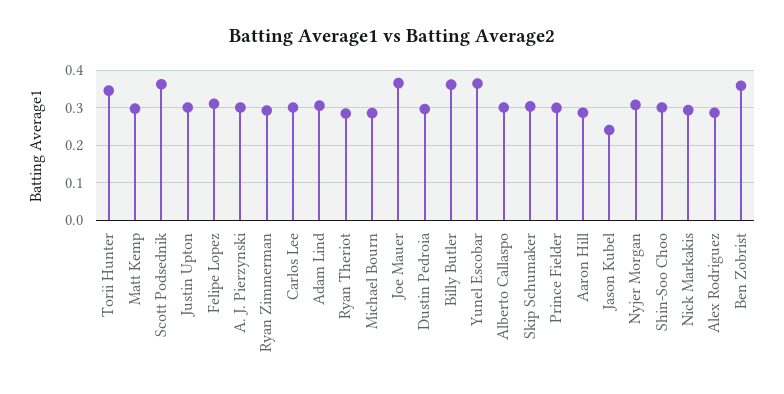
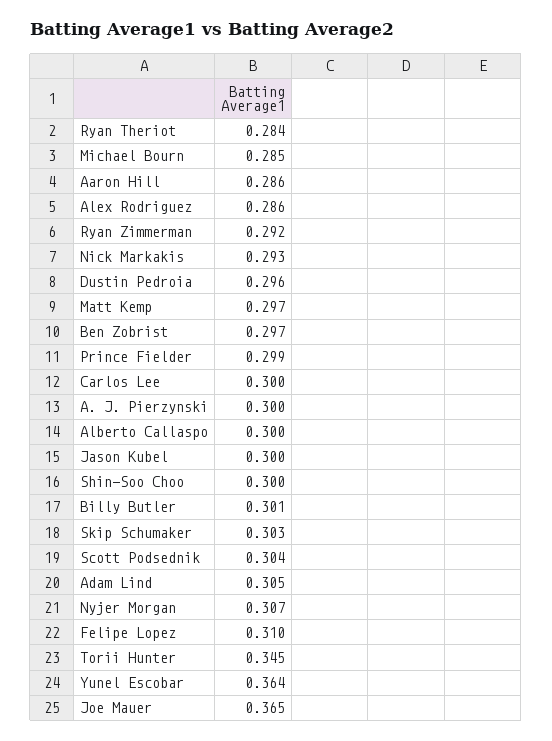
Scott Podsednik: 0.36 -> 0.304
Justin Upton: 0.3 -> none
Billy Butler: 0.36 -> 0.301
Jason Kubel: 0.24 -> 0.3
Ben Zobrist: 0.36 -> 0.297

